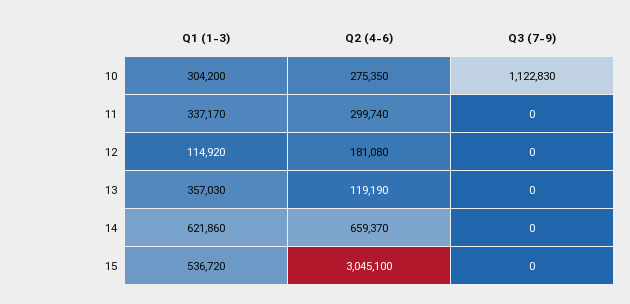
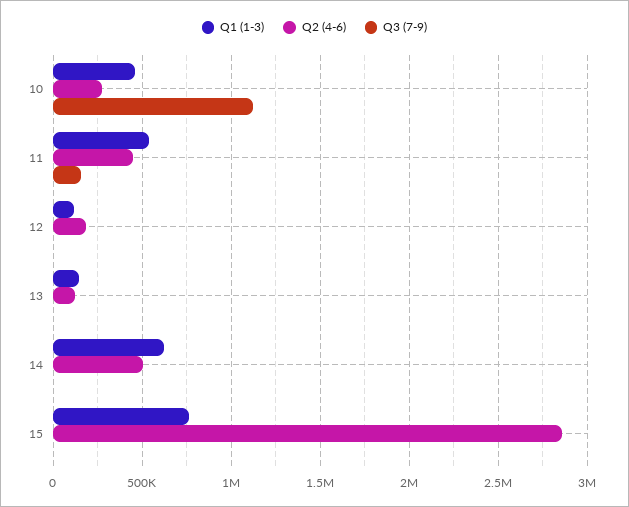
Q1 (1-3), 10: 304200 -> 450000
Q1 (1-3), 11: 337170 -> 550000
Q2 (4-6), 11: 299740 -> 450000
Q3 (7-9), 11: 0 -> 150000
Q1 (1-3), 13: 357030 -> 150000
Q2 (4-6), 14: 659370 -> 500000
Q1 (1-3), 15: 536720 -> 750000
Q2 (4-6), 15: 3045100 -> 2850000

